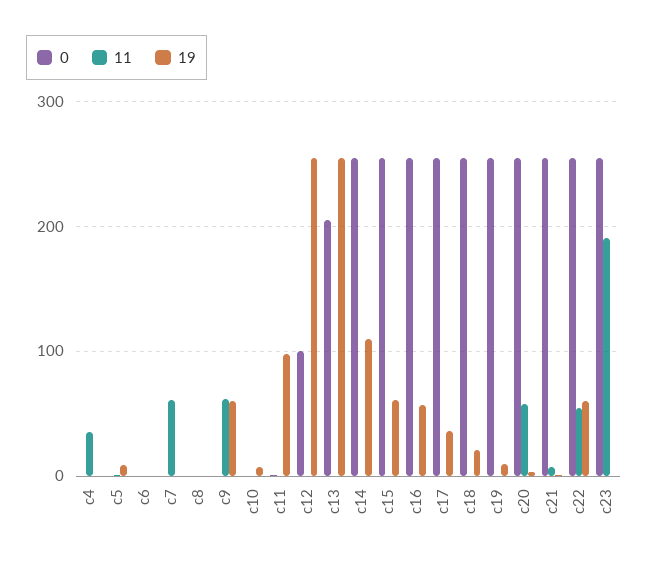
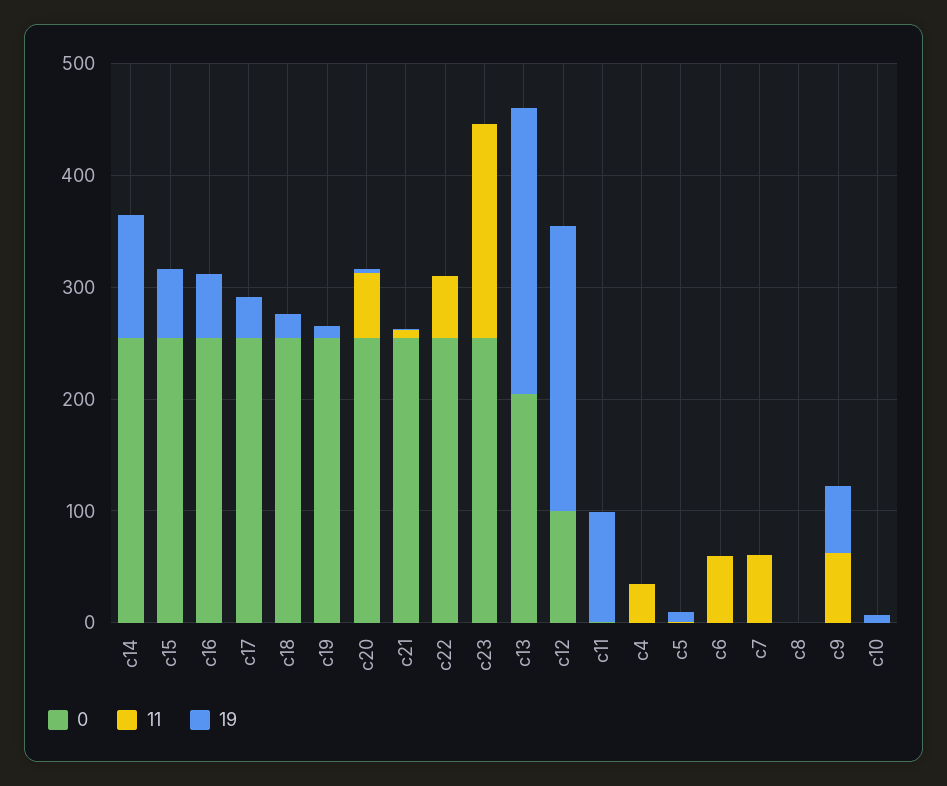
11, c6: 0 -> 60
19, c22: 60 -> 0

